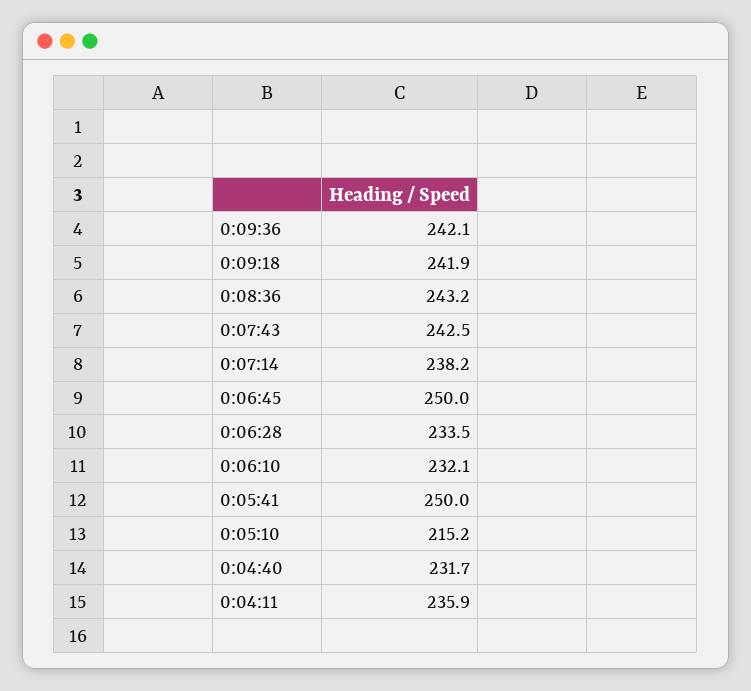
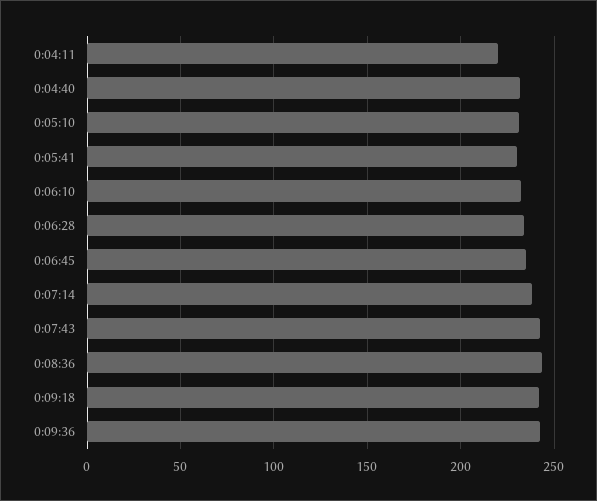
0:06:45: 250 -> 235
0:05:41: 250 -> 230
0:05:10: 215.2 -> 230
0:04:11: 235.9 -> 220

